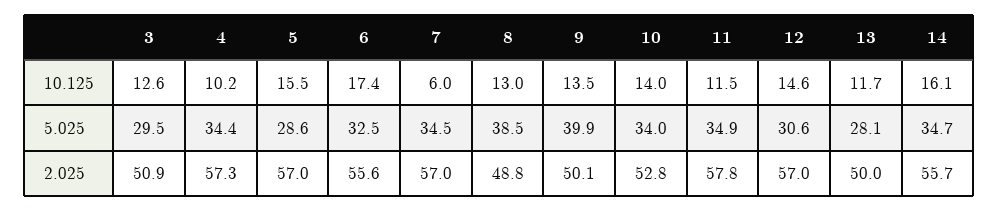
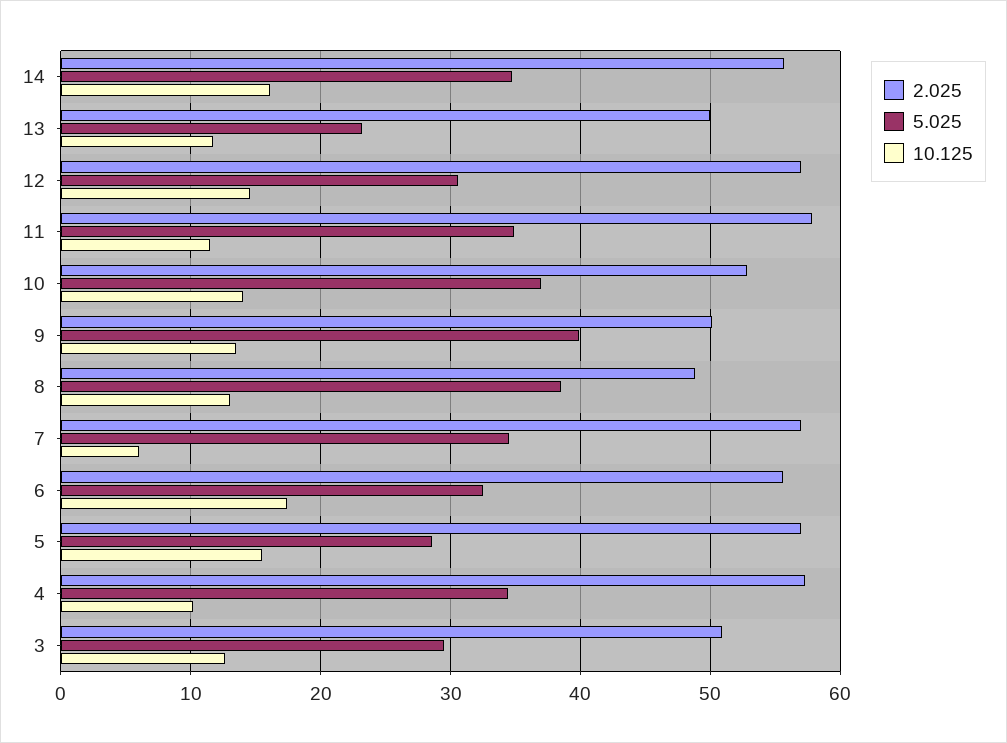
5.025, 10: 34 -> 37
5.025, 13: 28.1 -> 23

